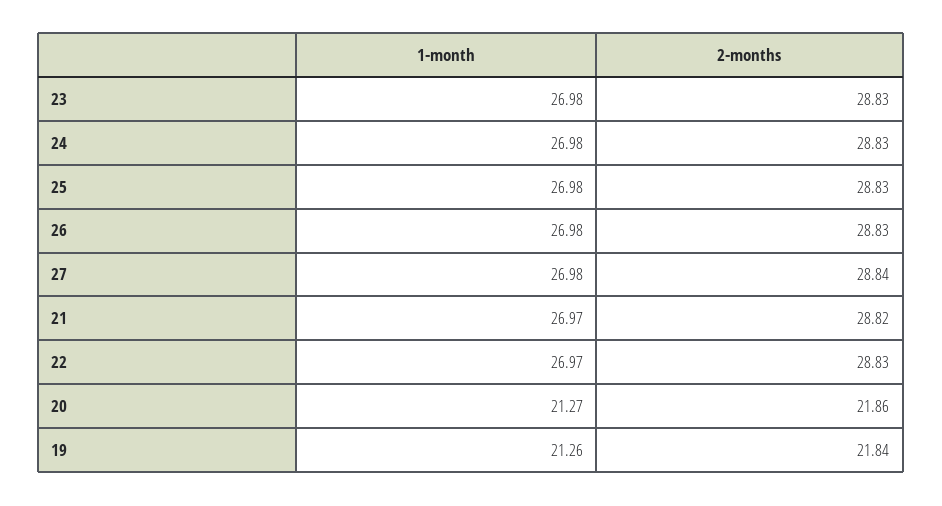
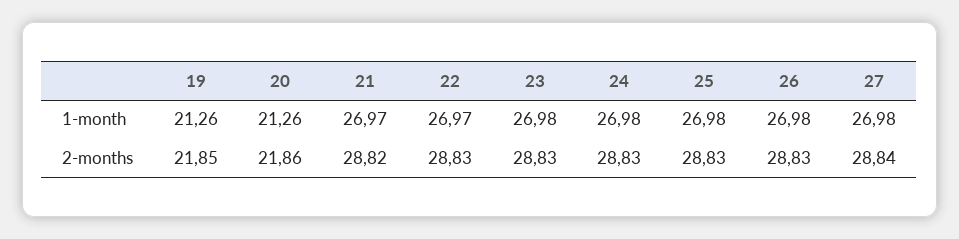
1-month, 20: 21.27 -> 21.26
2-months, 19: 21.84 -> 21.85

